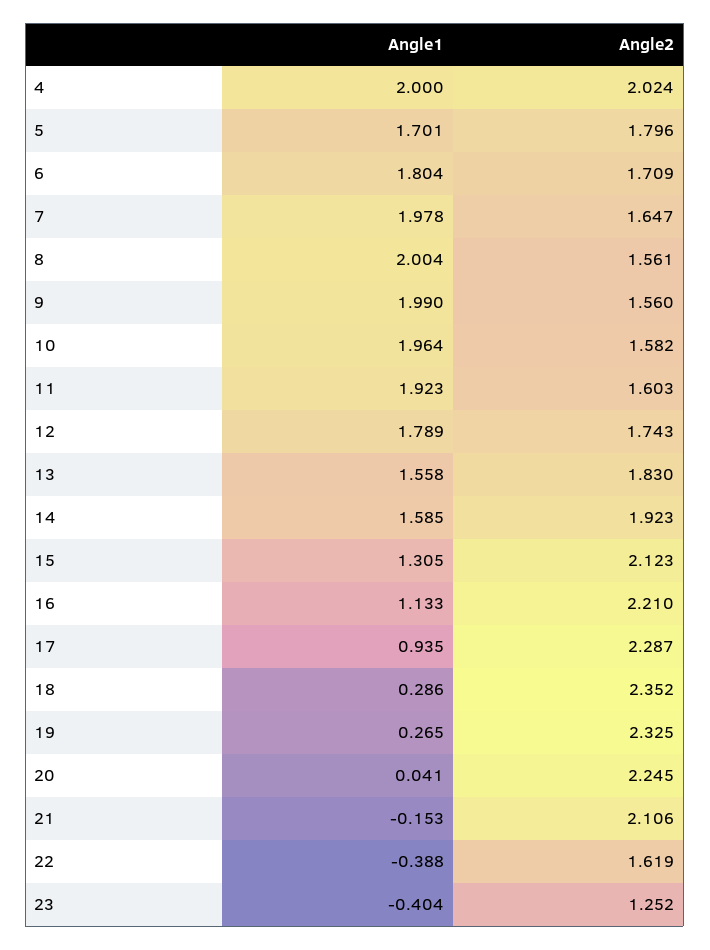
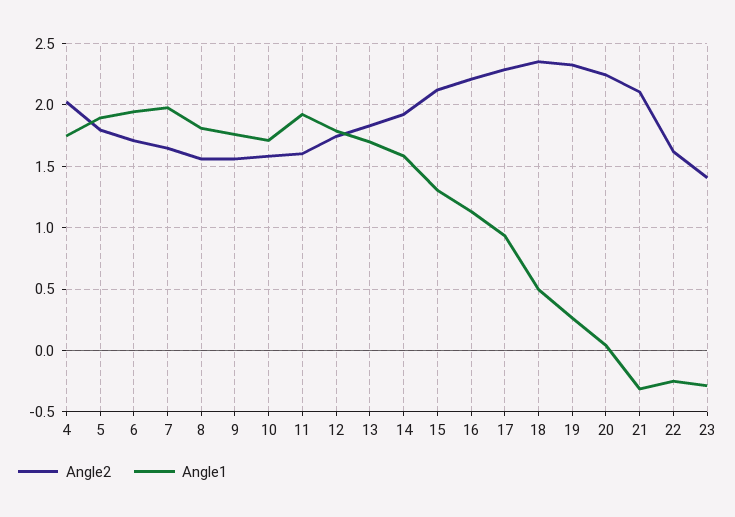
Angle1, 4: 2 -> 1.75
Angle1, 5: 1.701 -> 1.9
Angle1, 6: 1.804 -> 1.95
Angle1, 8: 2.004 -> 1.8
Angle1, 9: 1.99 -> 1.75
Angle1, 10: 1.964 -> 1.7
Angle1, 13: 1.558 -> 1.7
Angle1, 18: 0.286 -> 0.5
Angle1, 21: -0.153 -> -0.3
Angle1, 22: -0.388 -> -0.25
Angle1, 23: -0.404 -> -0.3
Angle2, 23: 1.252 -> 1.4

